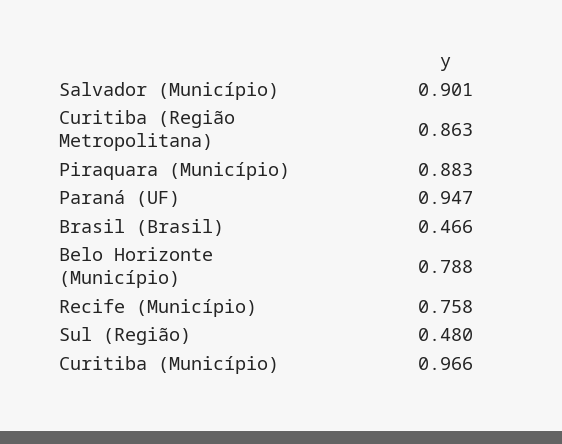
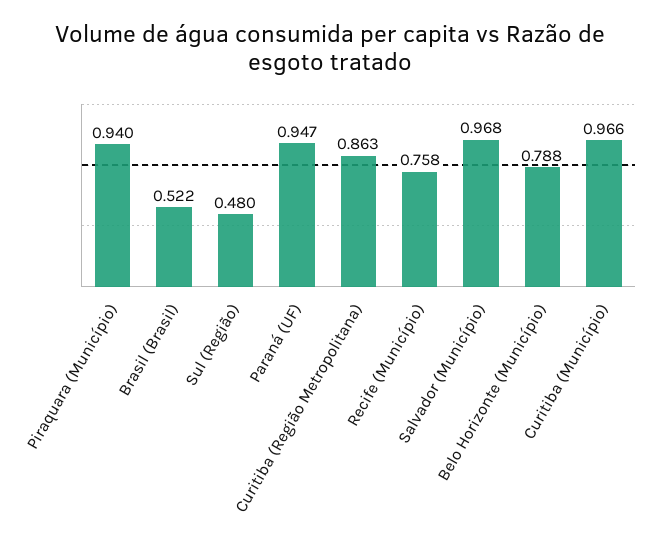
Salvador (Município): 0.901 -> 0.968
Piraquara (Município): 0.883 -> 0.94
Brasil (Brasil): 0.466 -> 0.522

